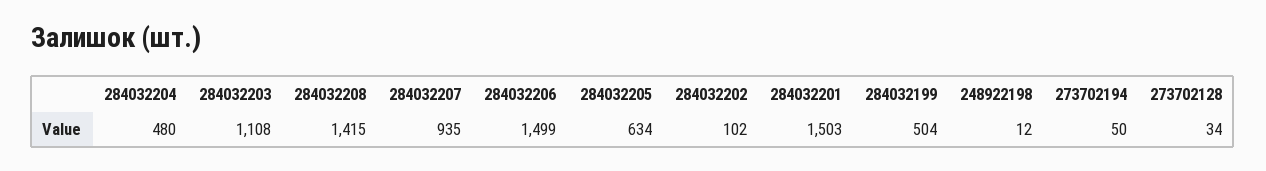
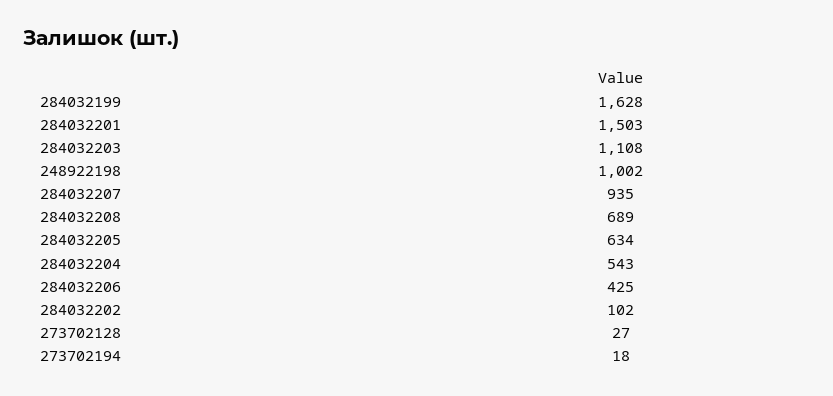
284032204: 480 -> 543
284032208: 1415 -> 689
284032206: 1499 -> 425
284032199: 504 -> 1628
248922198: 12 -> 1002
273702194: 50 -> 18
273702128: 34 -> 27

